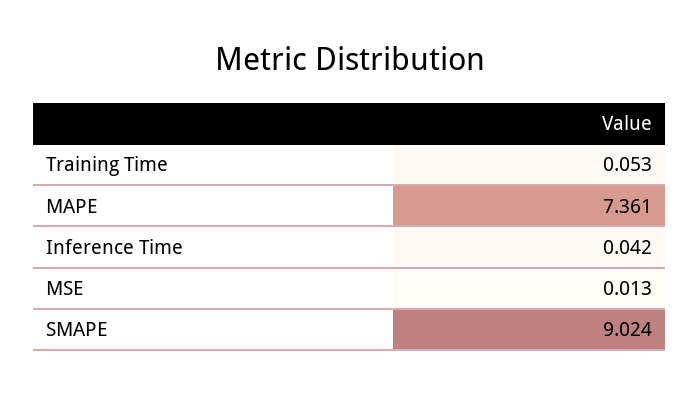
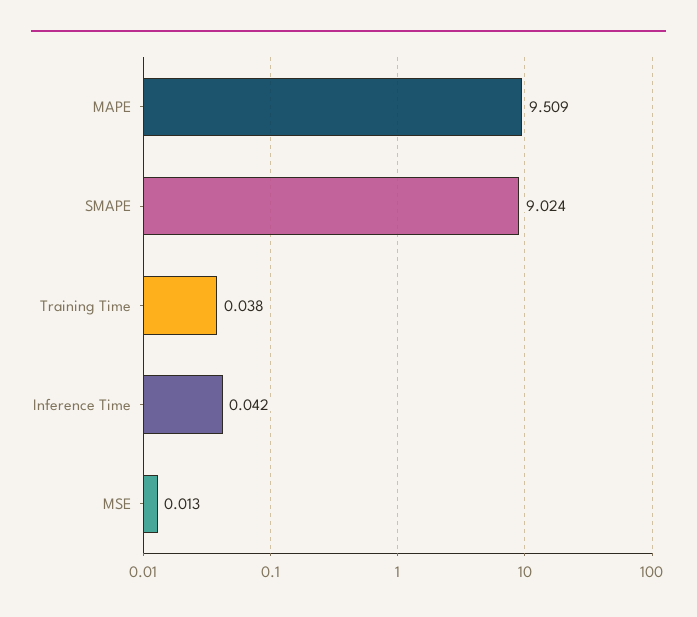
Training Time: 0.053 -> 0.038
MAPE: 7.361 -> 9.509

